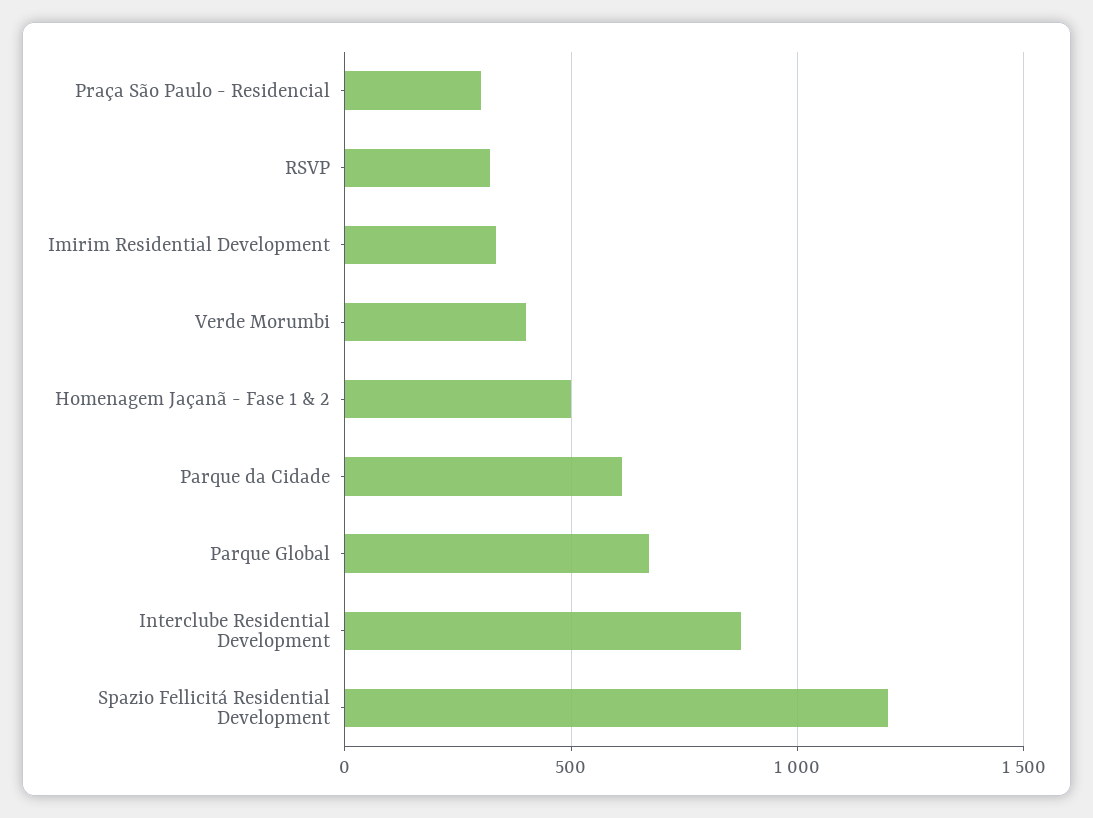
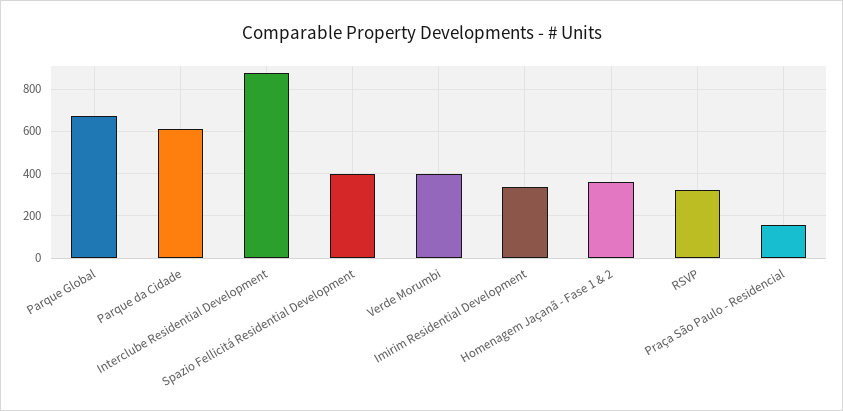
Praça São Paulo - Residencial: 300 -> 150
Homenagem Jaçanã - Fase 1 & 2: 500 -> 350
Spazio Fellicitá Residential Development: 1200 -> 400

